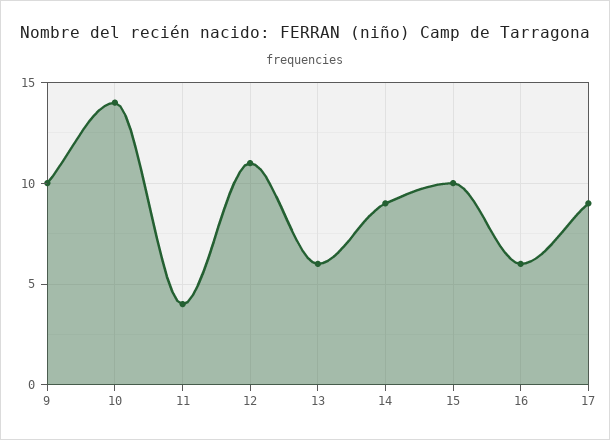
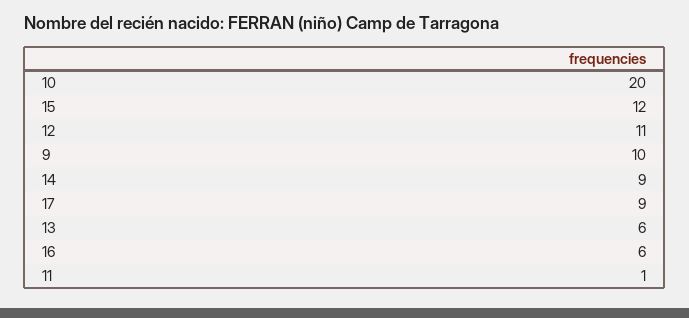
10: 14 -> 20
11: 4 -> 1
15: 10 -> 12

